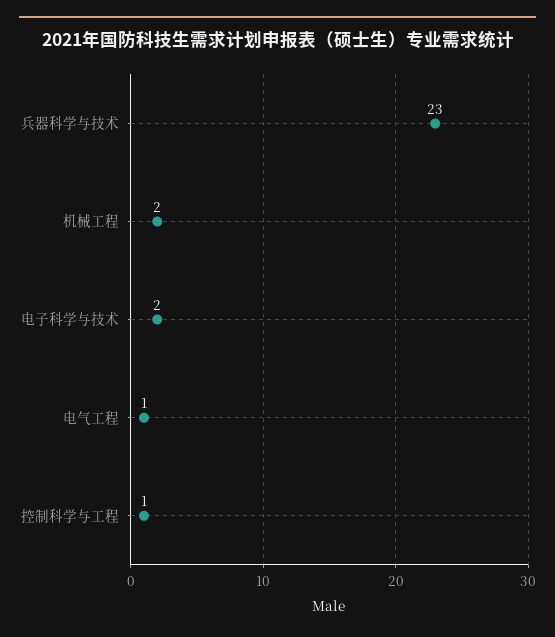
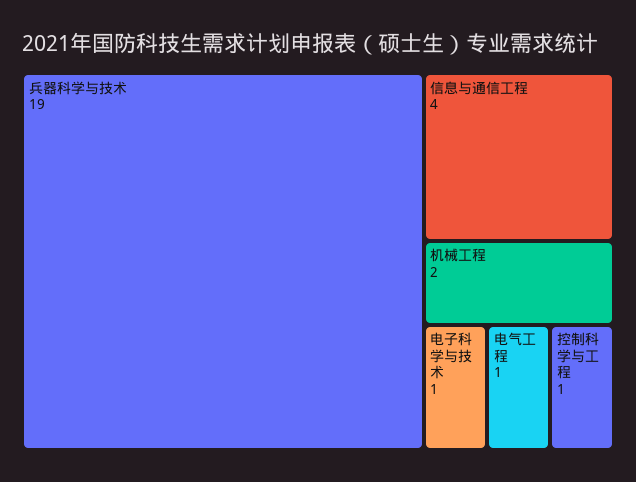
兵器科学与技术: 23 -> 19
电子科学与技术: 2 -> 1
信息与通信工程: none -> 4

